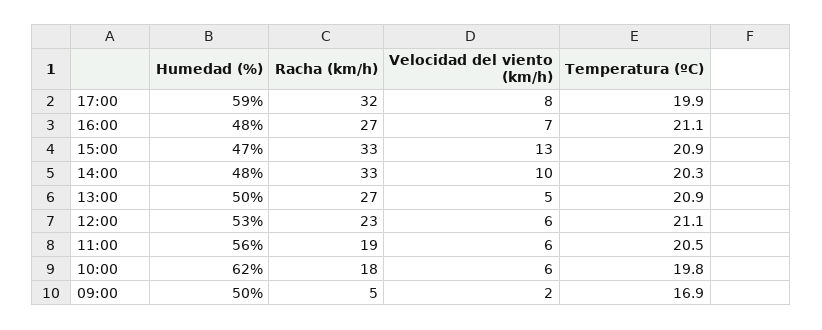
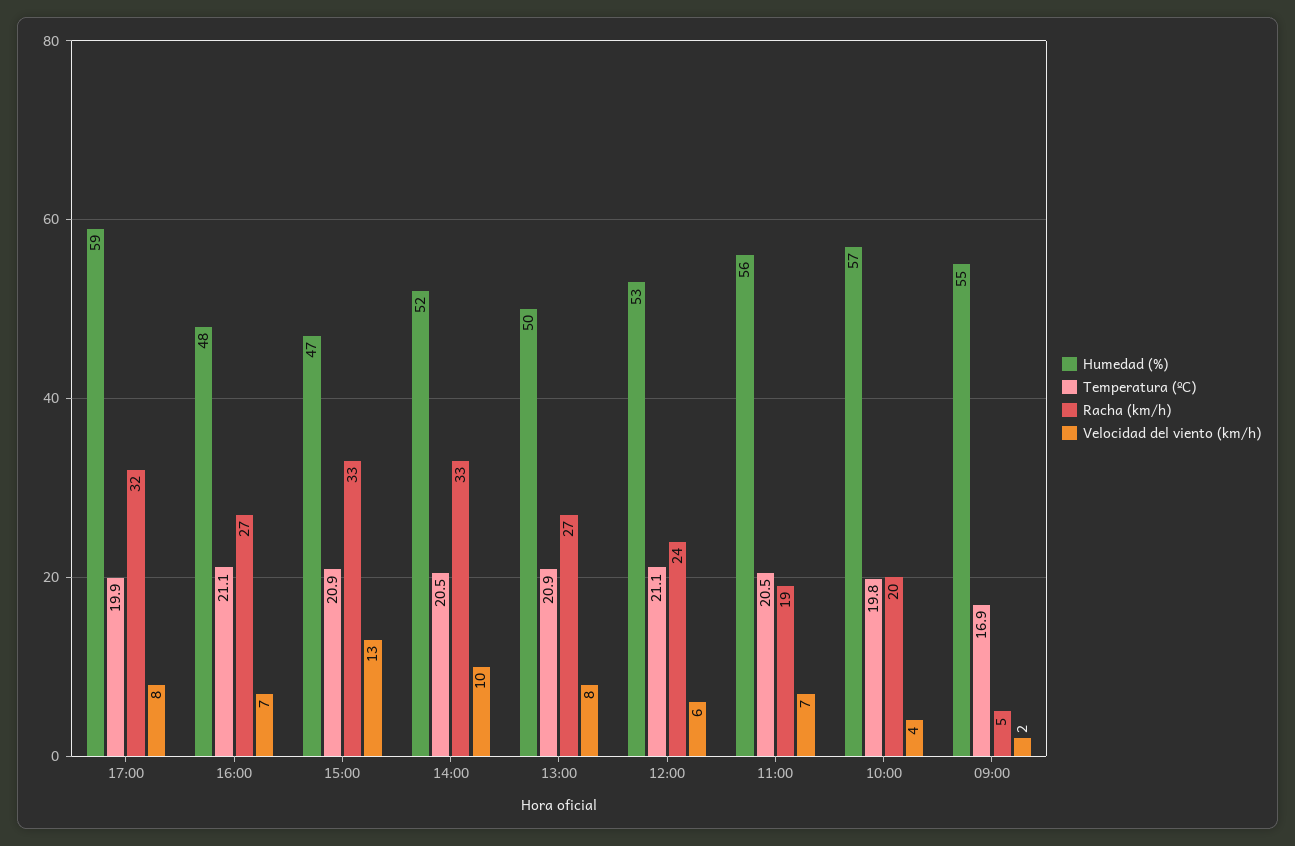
Humedad (%), 14:00: 48 -> 52
Temperatura (ºC), 14:00: 20.3 -> 20.5
Velocidad del viento (km/h), 13:00: 5 -> 8
Racha (km/h), 12:00: 23 -> 24
Velocidad del viento (km/h), 11:00: 6 -> 7
Humedad (%), 10:00: 62 -> 57
Racha (km/h), 10:00: 18 -> 20
Velocidad del viento (km/h), 10:00: 6 -> 4
Humedad (%), 09:00: 50 -> 55

